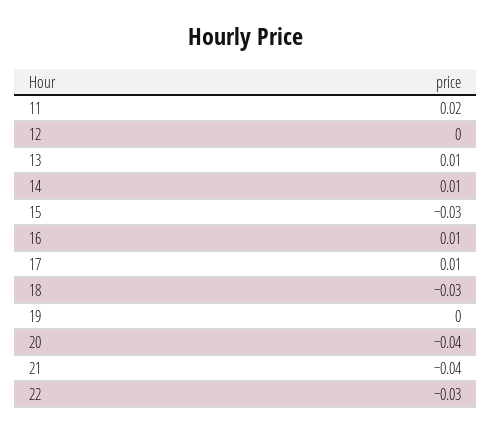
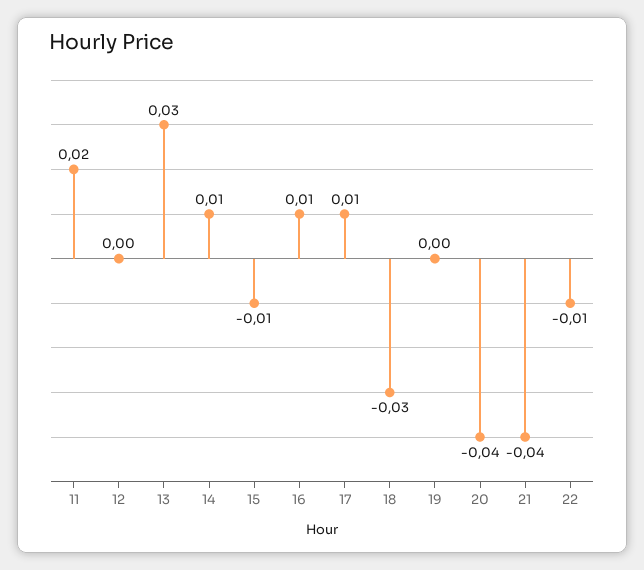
13: 0.01 -> 0.03
15: -0.03 -> -0.01
22: -0.03 -> -0.01

